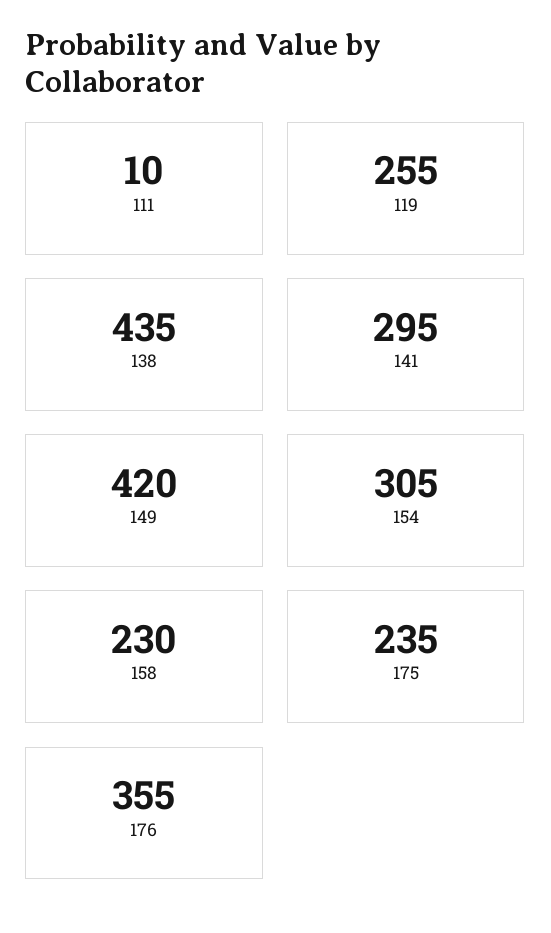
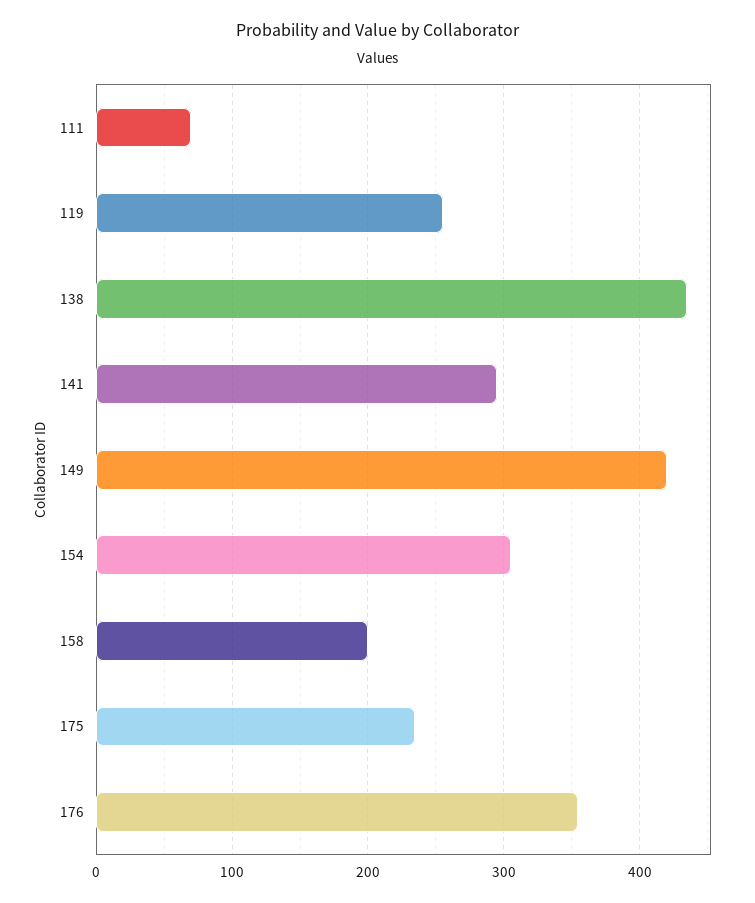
111: 10 -> 70
158: 230 -> 200

